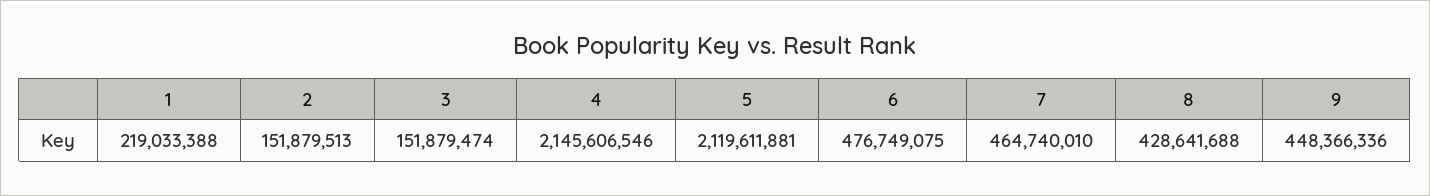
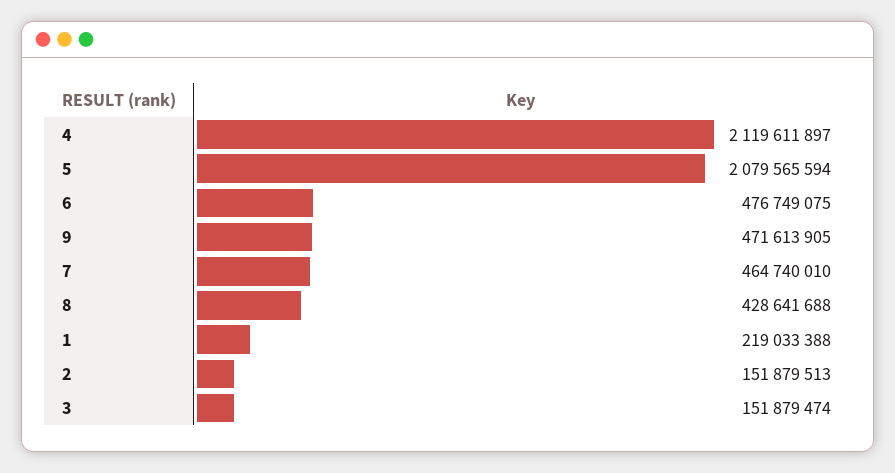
4: 2145606546 -> 2119611897
5: 2119611881 -> 2079565594
9: 448366336 -> 471613905

